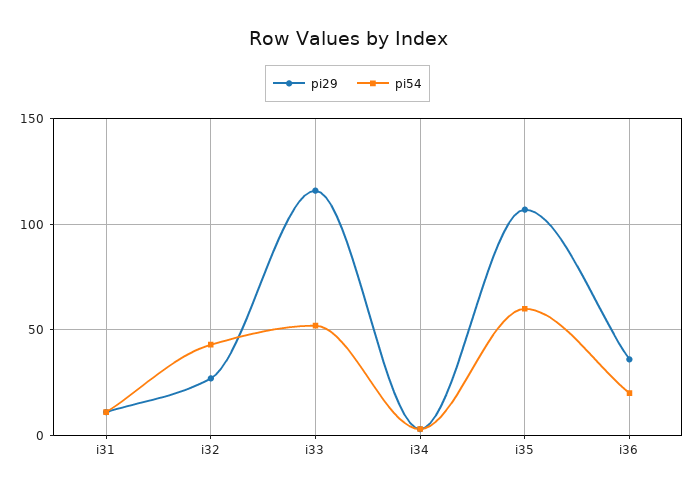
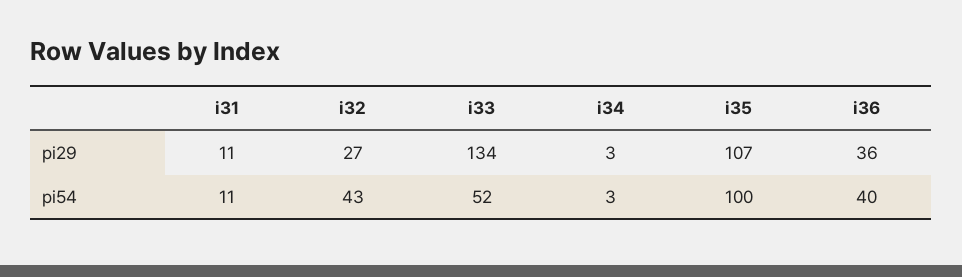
pi29, i33: 115 -> 134
pi54, i35: 60 -> 100
pi54, i36: 20 -> 40

